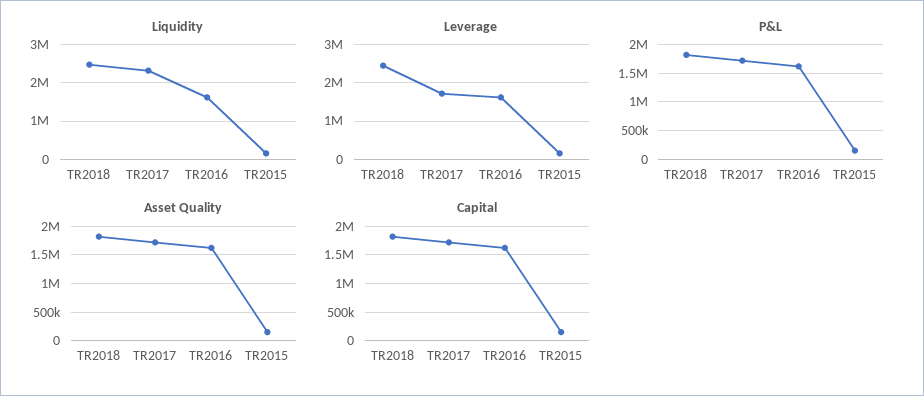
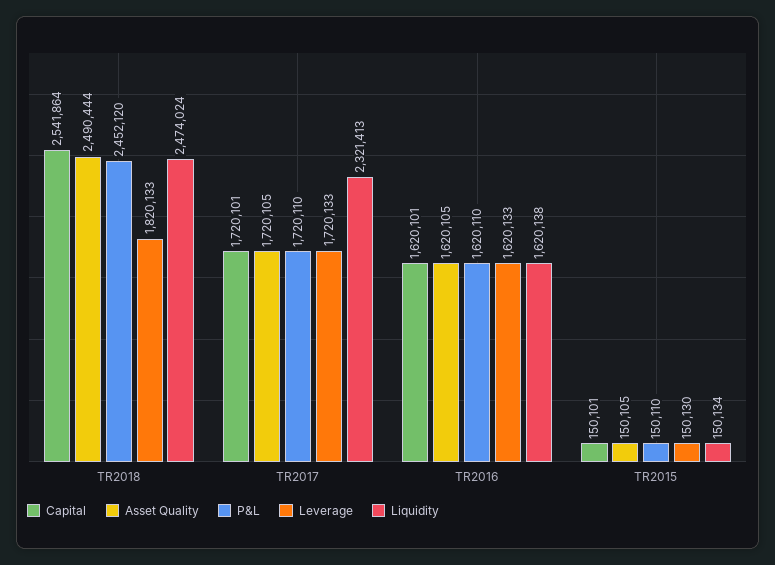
Leverage, TR2018: 2400000 -> 1820133
P&L, TR2018: 1750000 -> 2452120
Asset Quality, TR2018: 1750000 -> 2490444
Capital, TR2018: 1750000 -> 2541864

